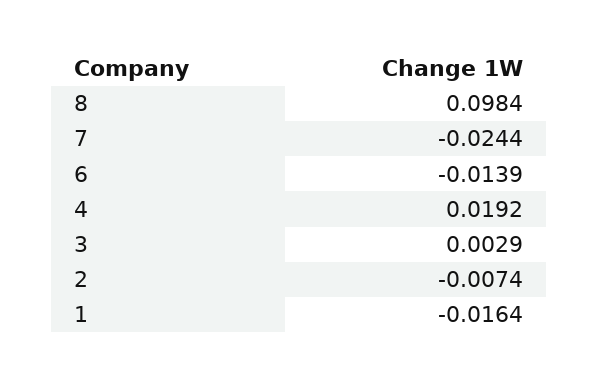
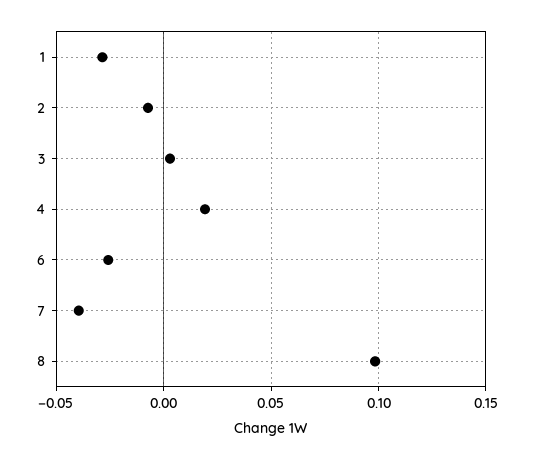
7: -0.0244 -> -0.04
6: -0.0139 -> -0.025
1: -0.0164 -> -0.03

